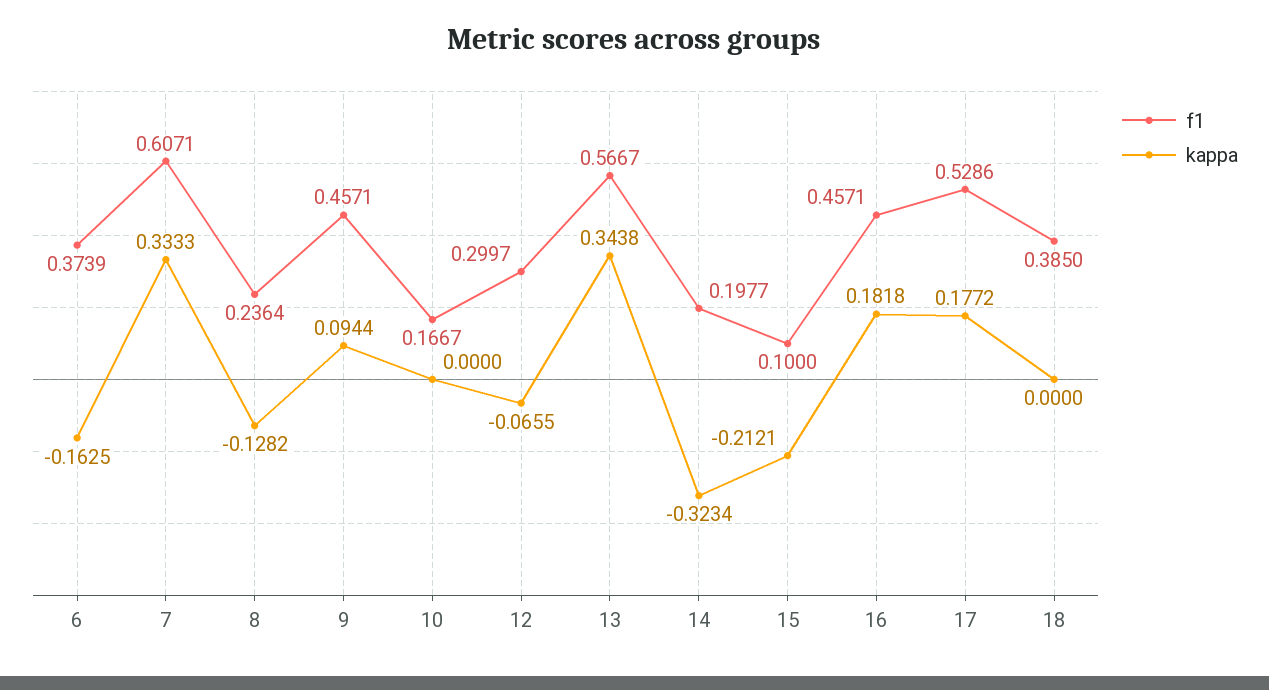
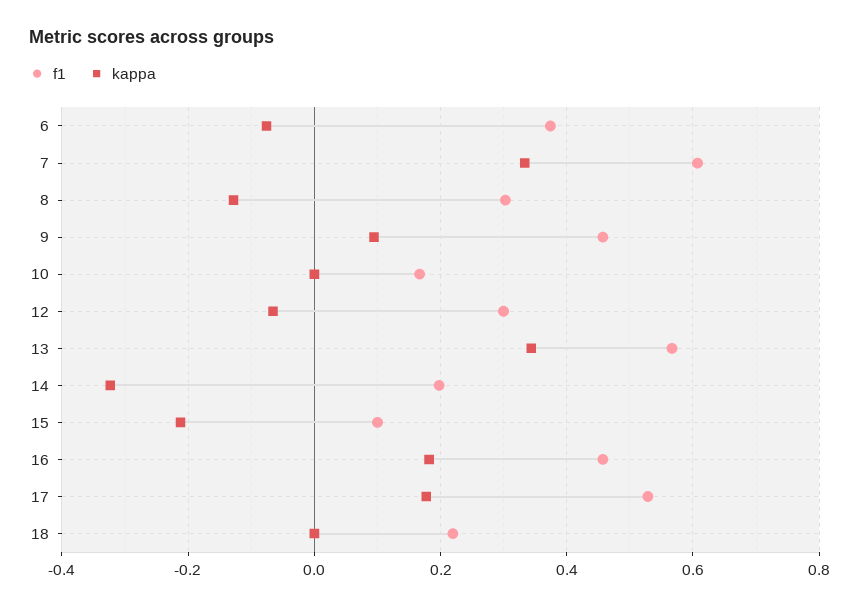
kappa, 6: -0.1625 -> -0.08
f1, 8: 0.2364 -> 0.3
f1, 18: 0.385 -> 0.22

